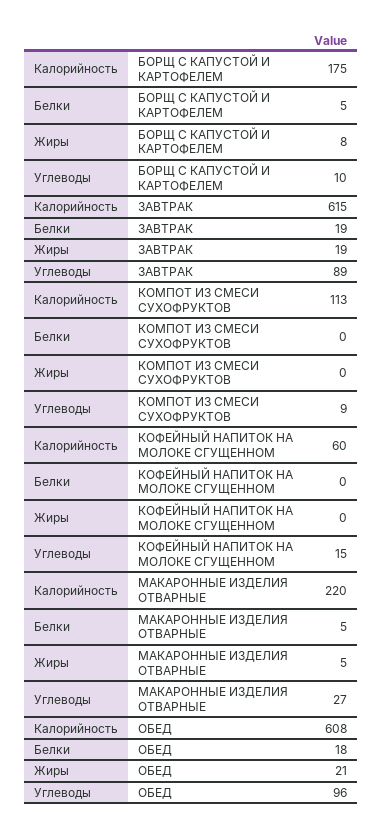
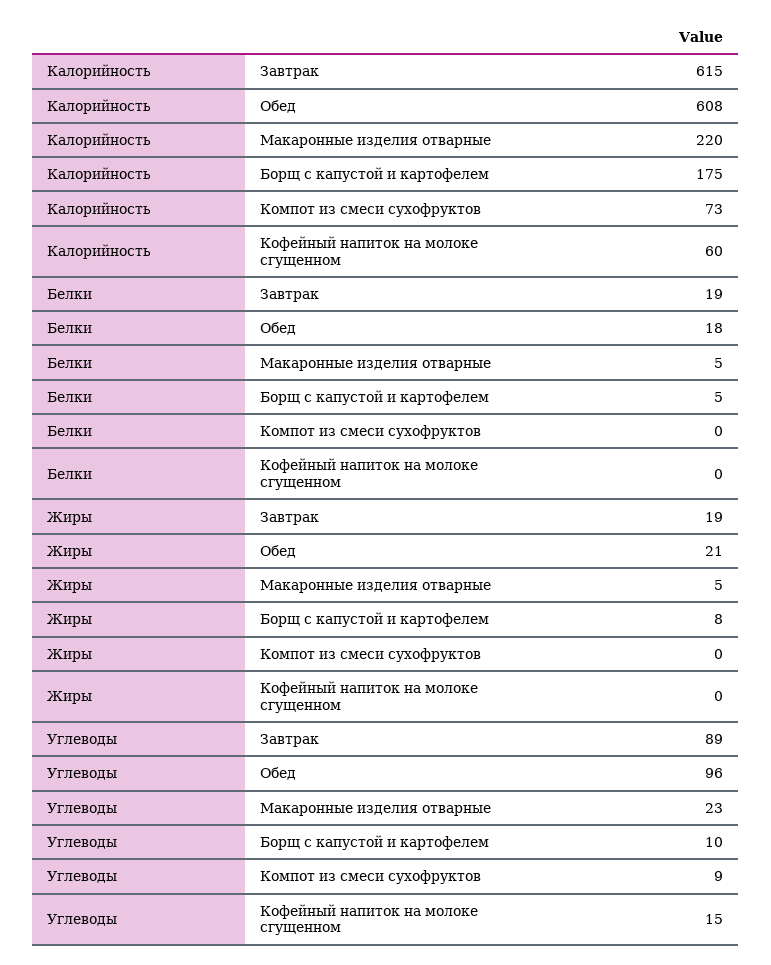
Калорийность, КОМПОТ ИЗ СМЕСИ СУХОФРУКТОВ: 113 -> 73
Углеводы, МАКАРОННЫЕ ИЗДЕЛИЯ ОТВАРНЫЕ: 27 -> 23

